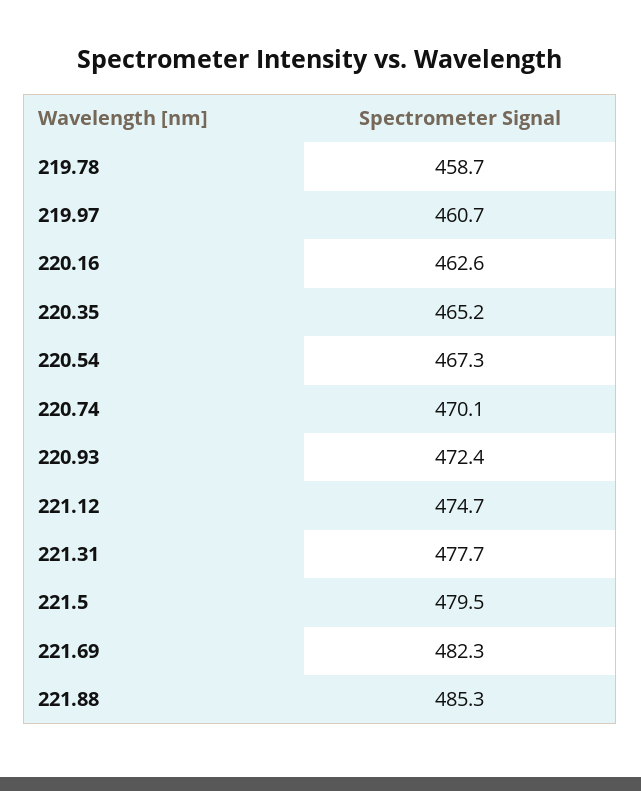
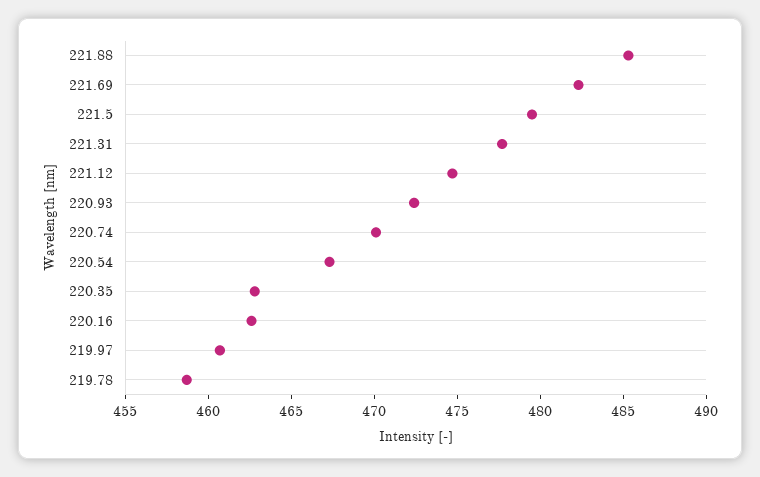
220.35: 465.2 -> 463

